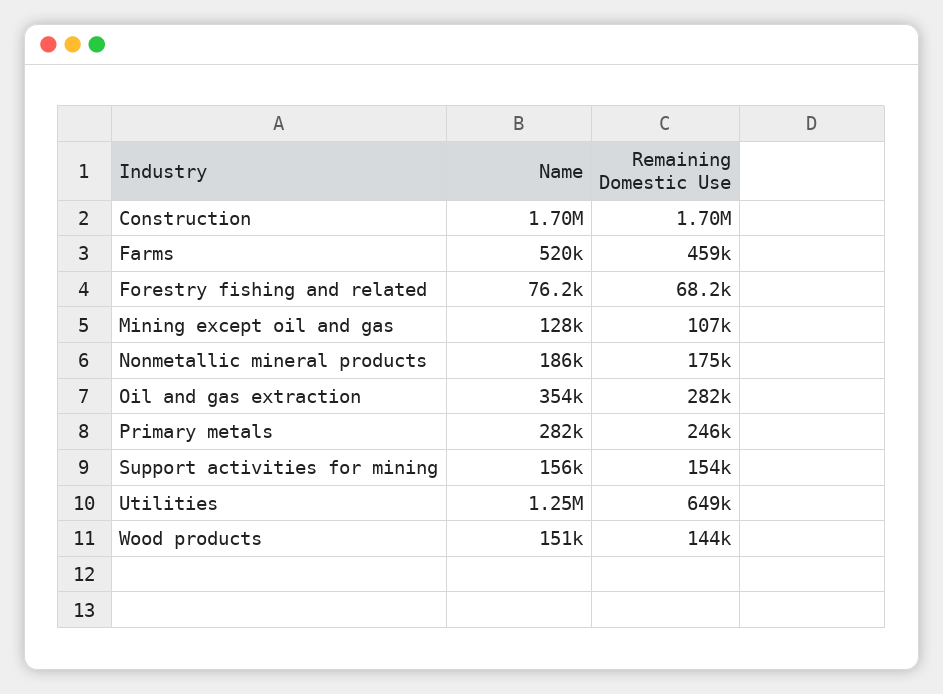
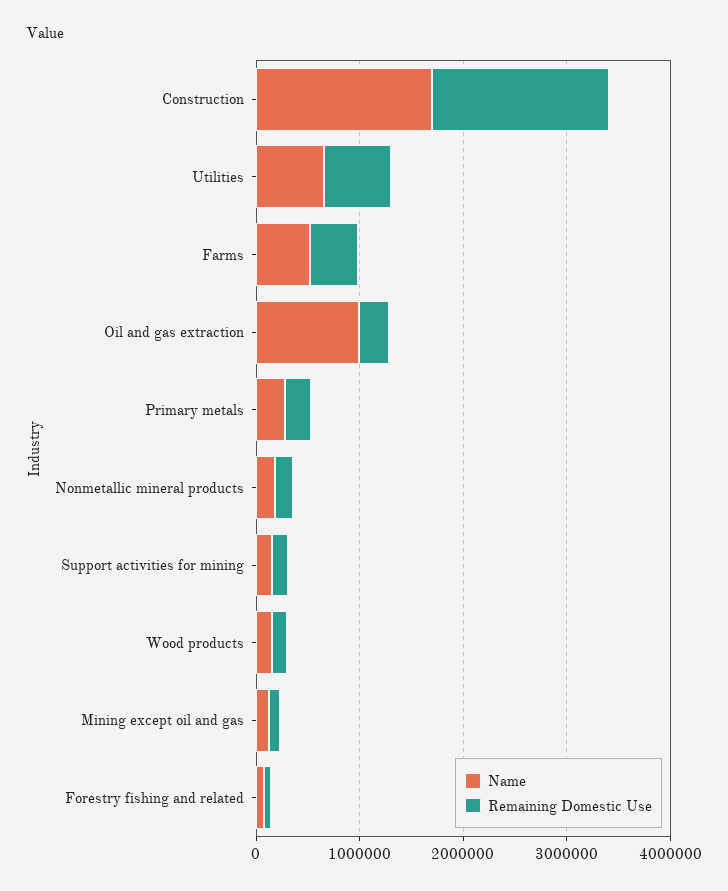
Name, Oil and gas extraction: 354000 -> 1000000
Name, Utilities: 1250000 -> 600000

